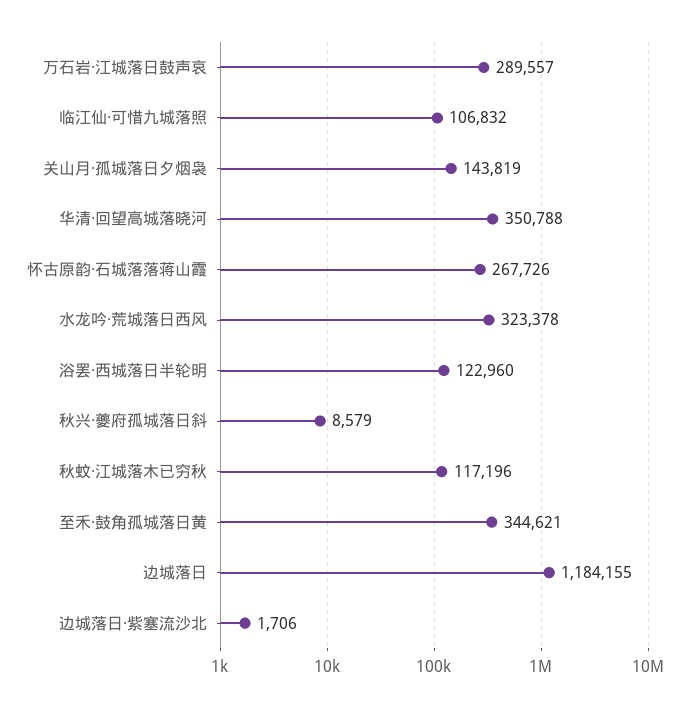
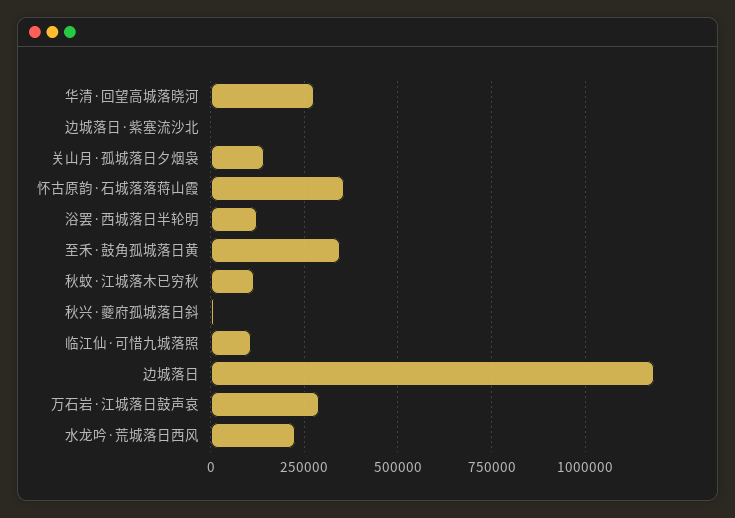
华清·回望高城落晓河: 350788 -> 275000
怀古原韵·石城落落蒋山霞: 267726 -> 350000
水龙吟·荒城落日西风: 323378 -> 225000

